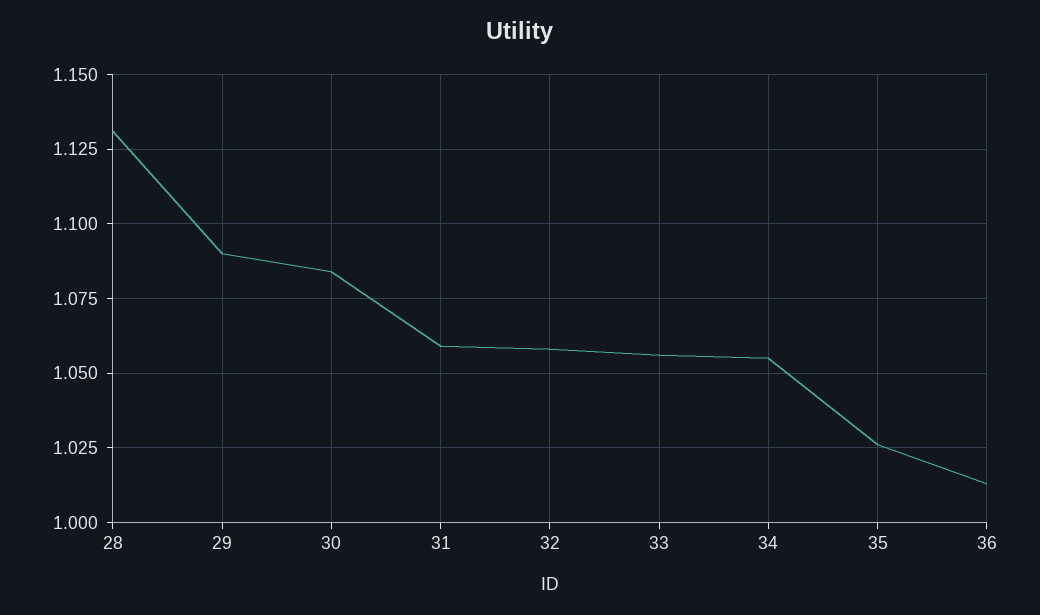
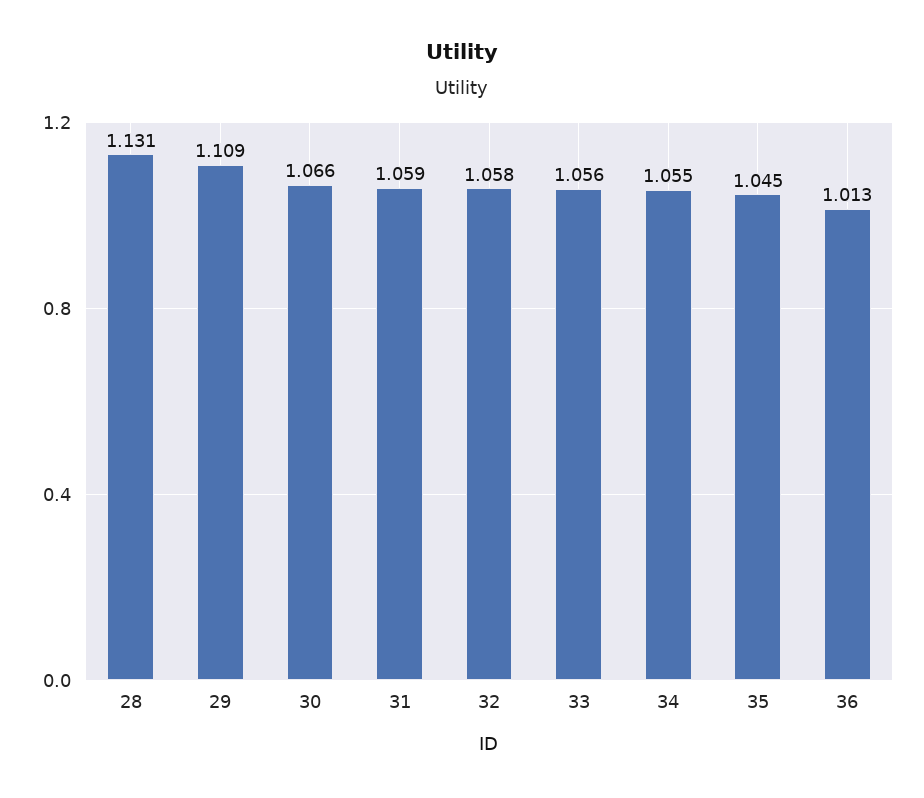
29: 1.09 -> 1.109
30: 1.085 -> 1.066
35: 1.025 -> 1.045

